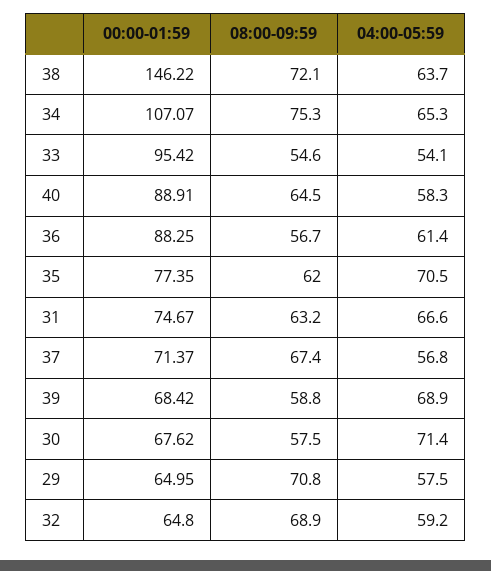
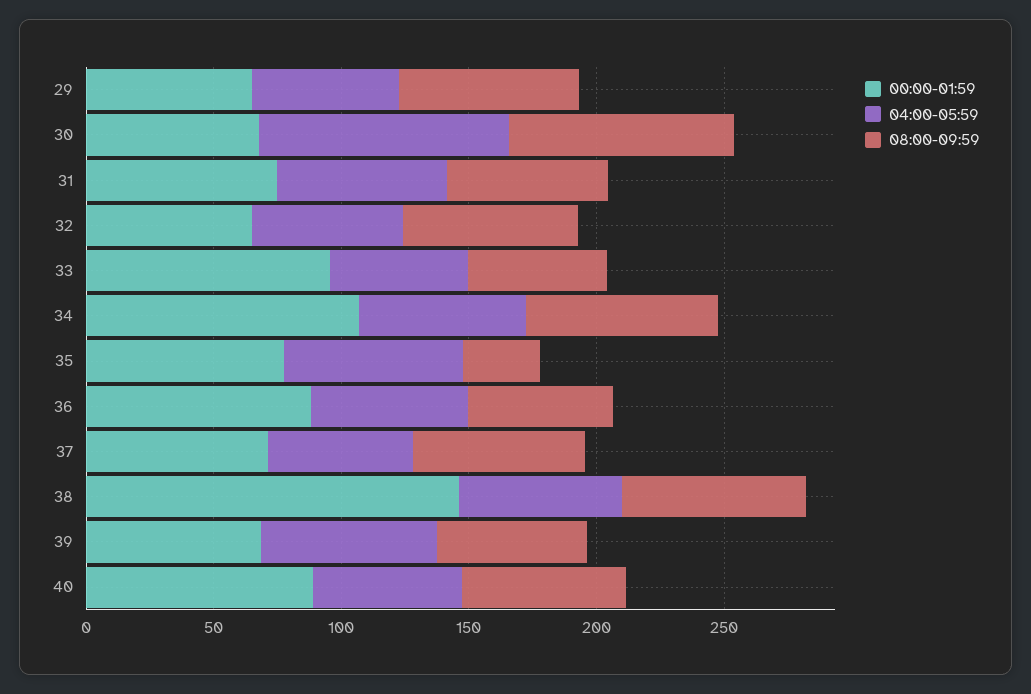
08:00-09:59, 35: 62 -> 30
08:00-09:59, 30: 57.5 -> 90
04:00-05:59, 30: 71.4 -> 100

